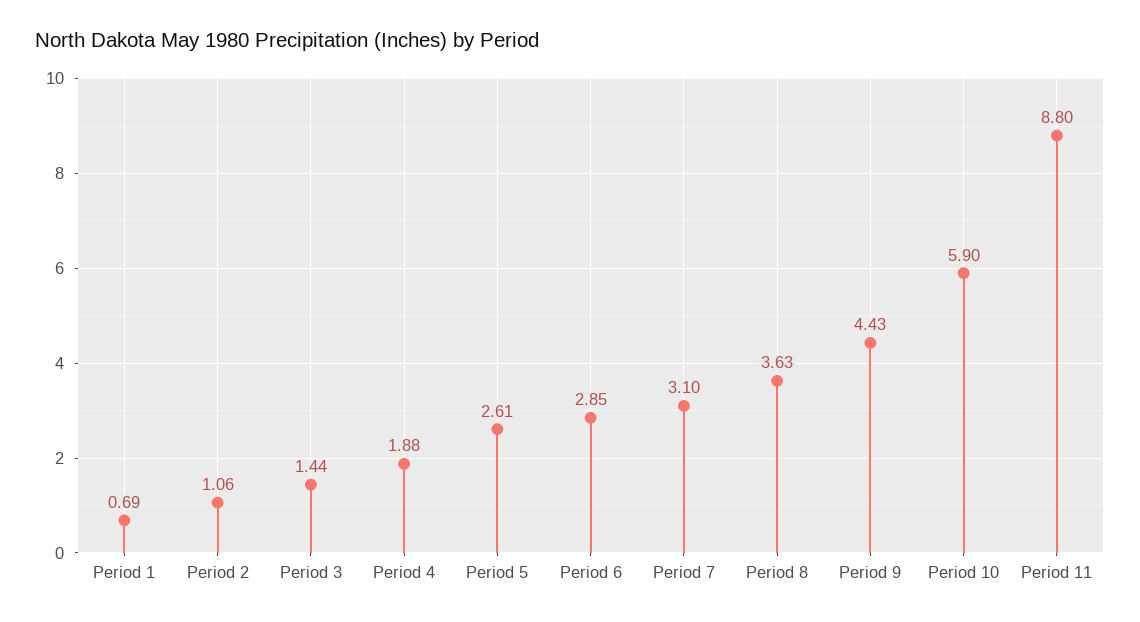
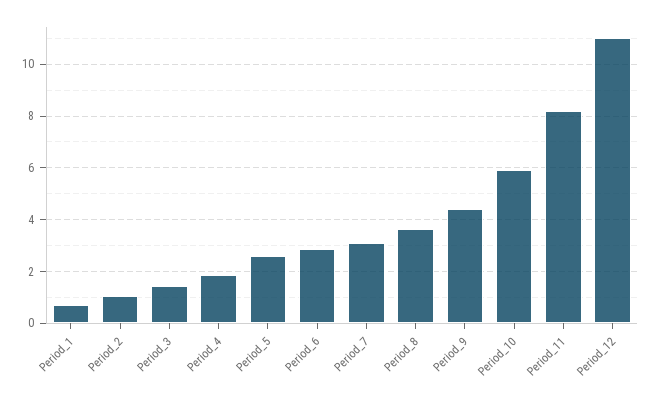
Period 11: 8.8 -> 8.25
Period_12: none -> 11

